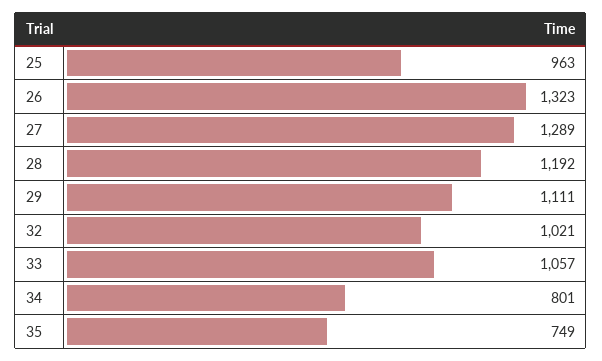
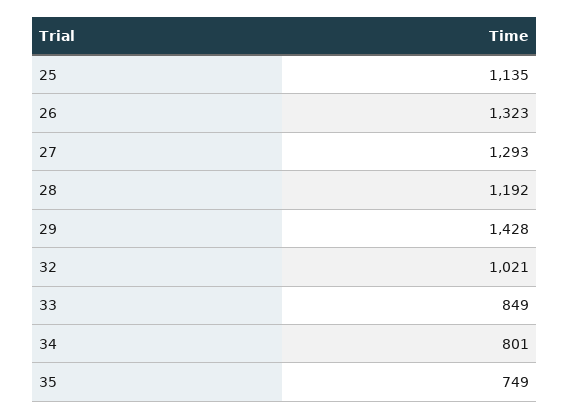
25: 963 -> 1135
27: 1289 -> 1293
29: 1111 -> 1428
33: 1057 -> 849

